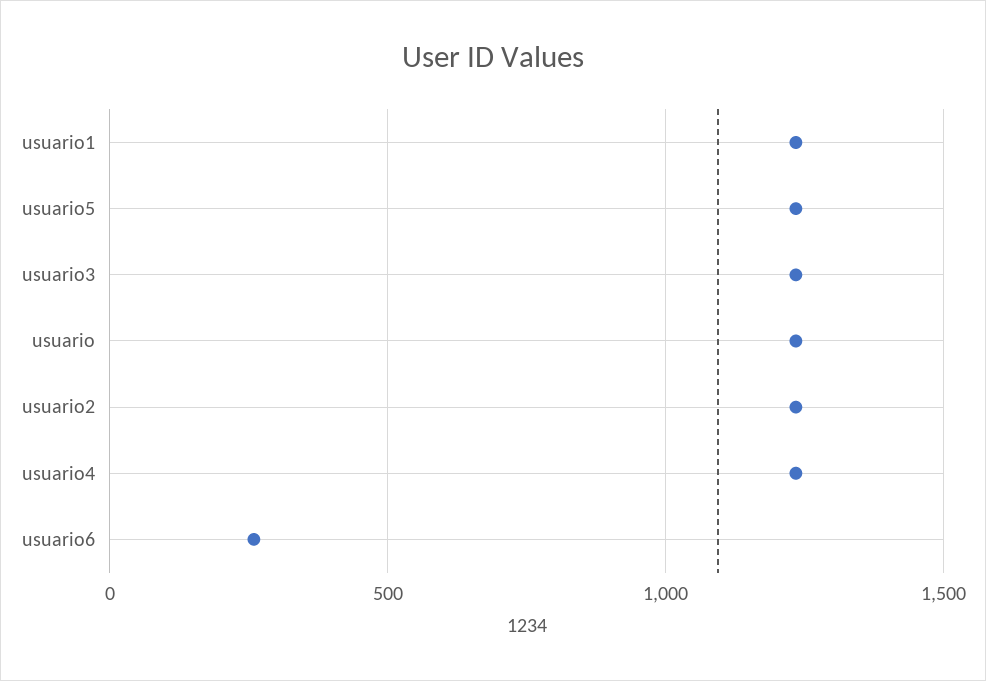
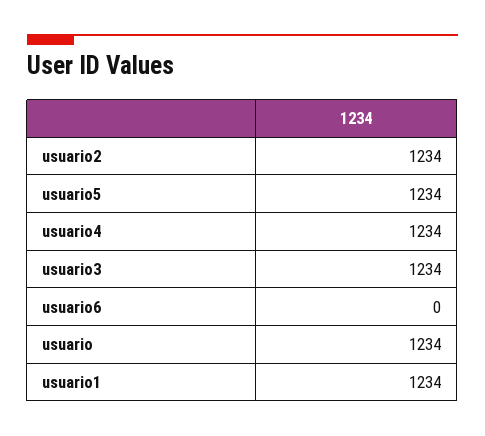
usuario6: 250 -> 0

